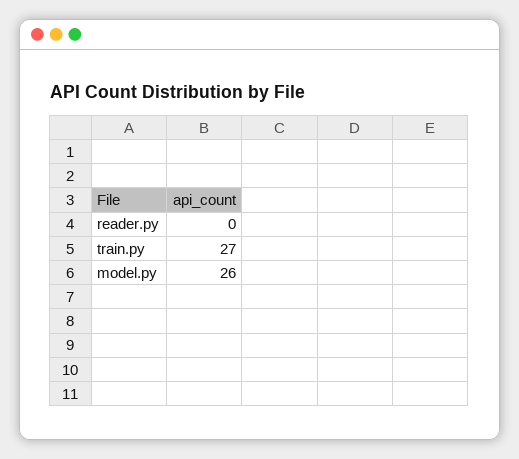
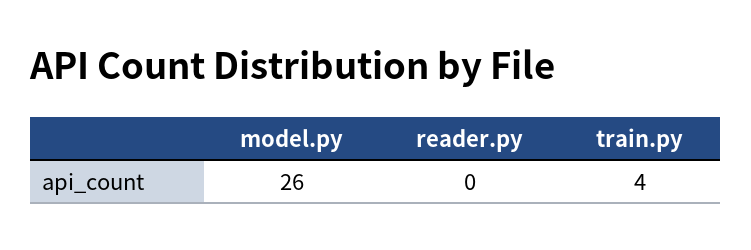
train.py: 27 -> 4

